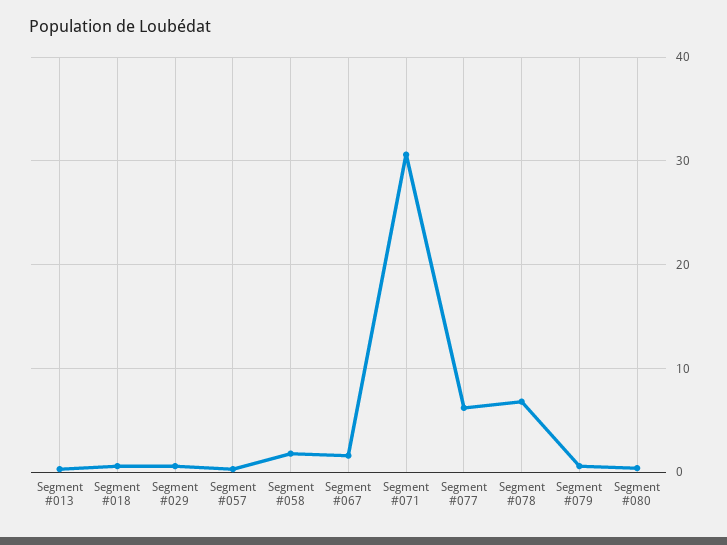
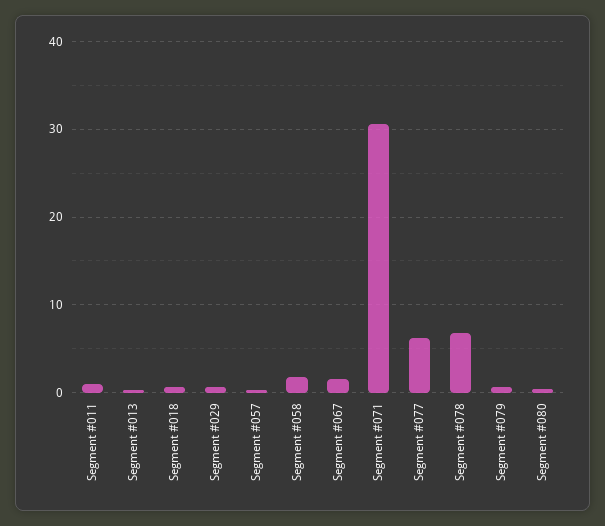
Segment #011: none -> 1

